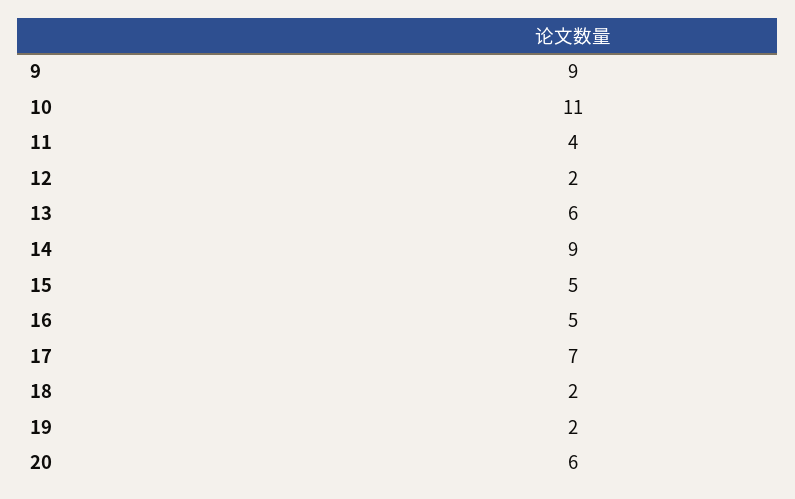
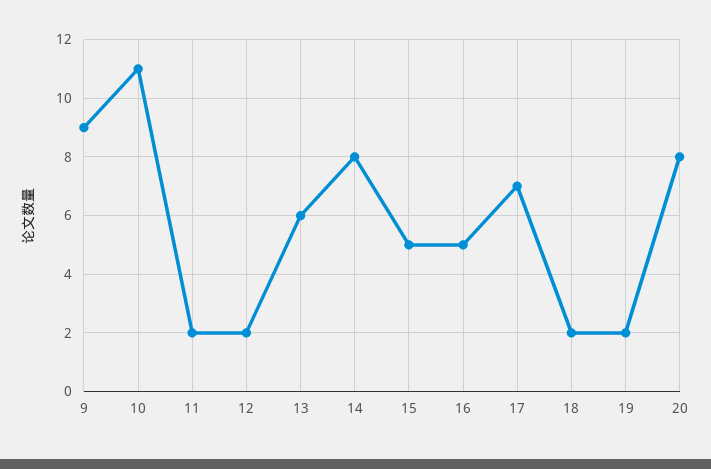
11: 4 -> 2
14: 9 -> 8
20: 6 -> 8

